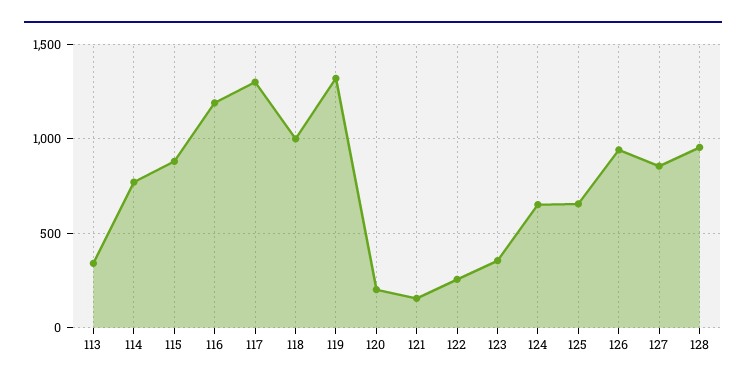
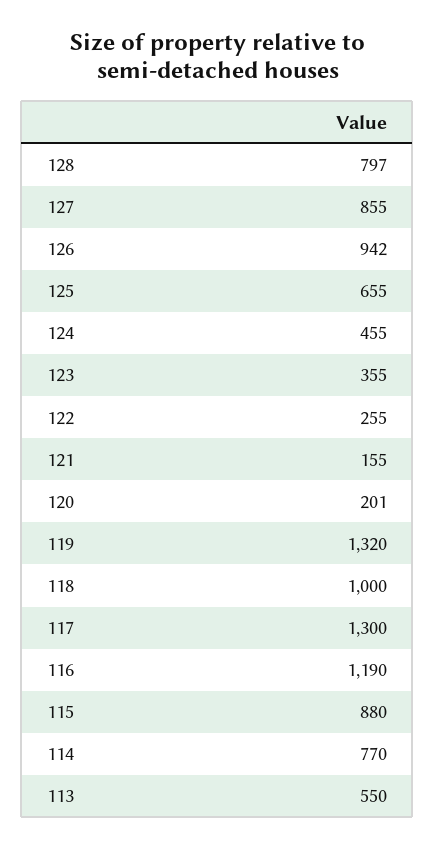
113: 350 -> 550
124: 650 -> 455
128: 950 -> 797

